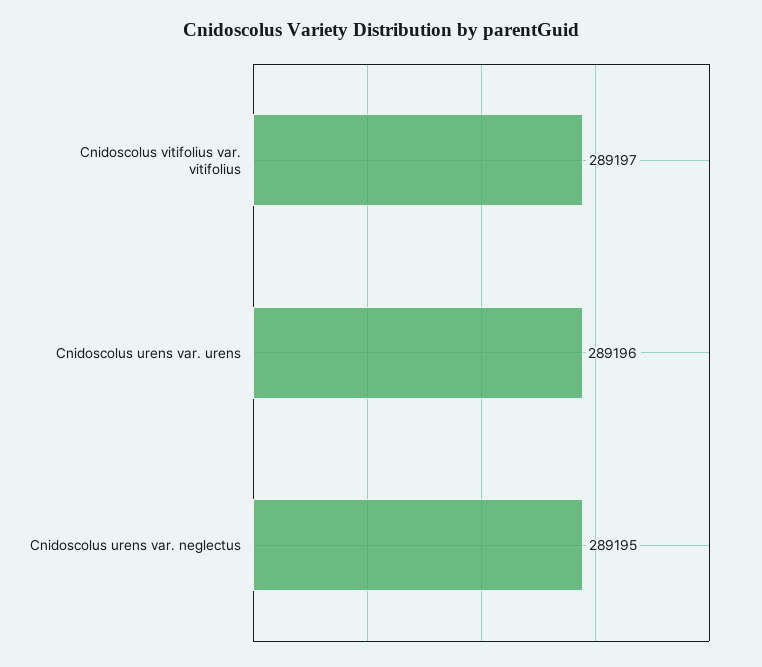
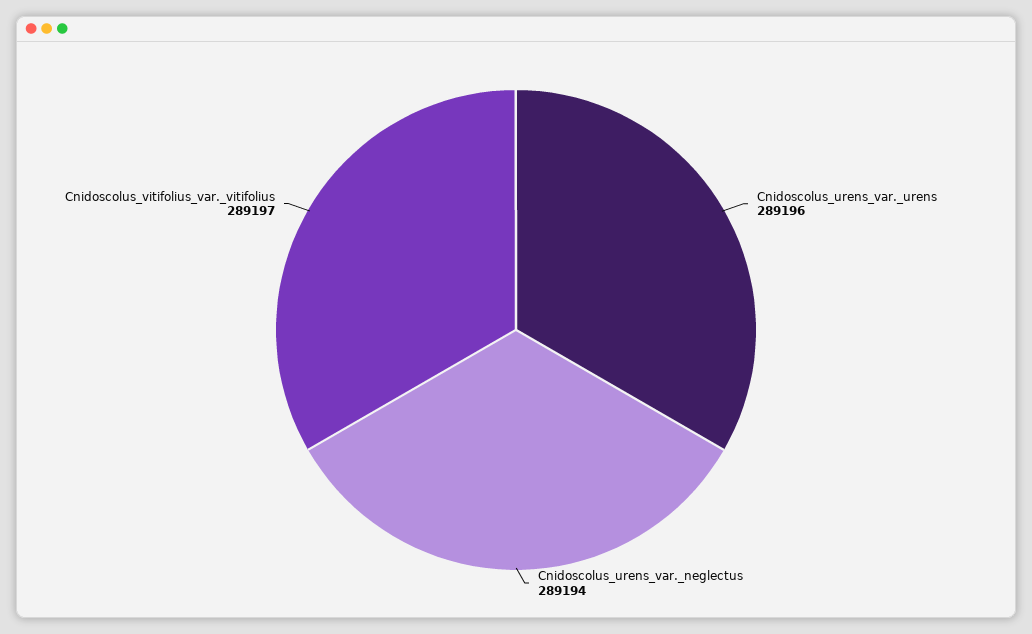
Cnidoscolus urens var. neglectus: 289195 -> 289194

